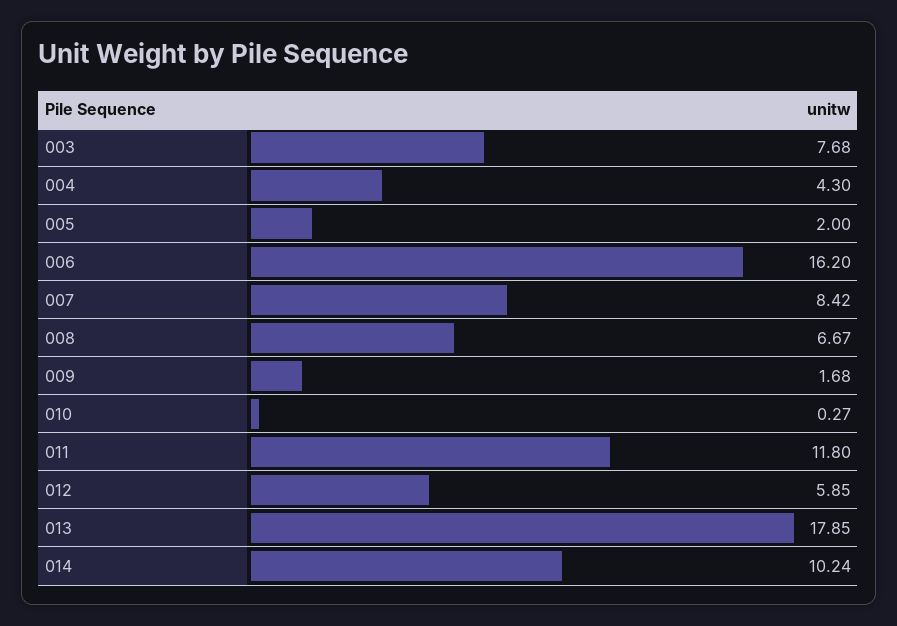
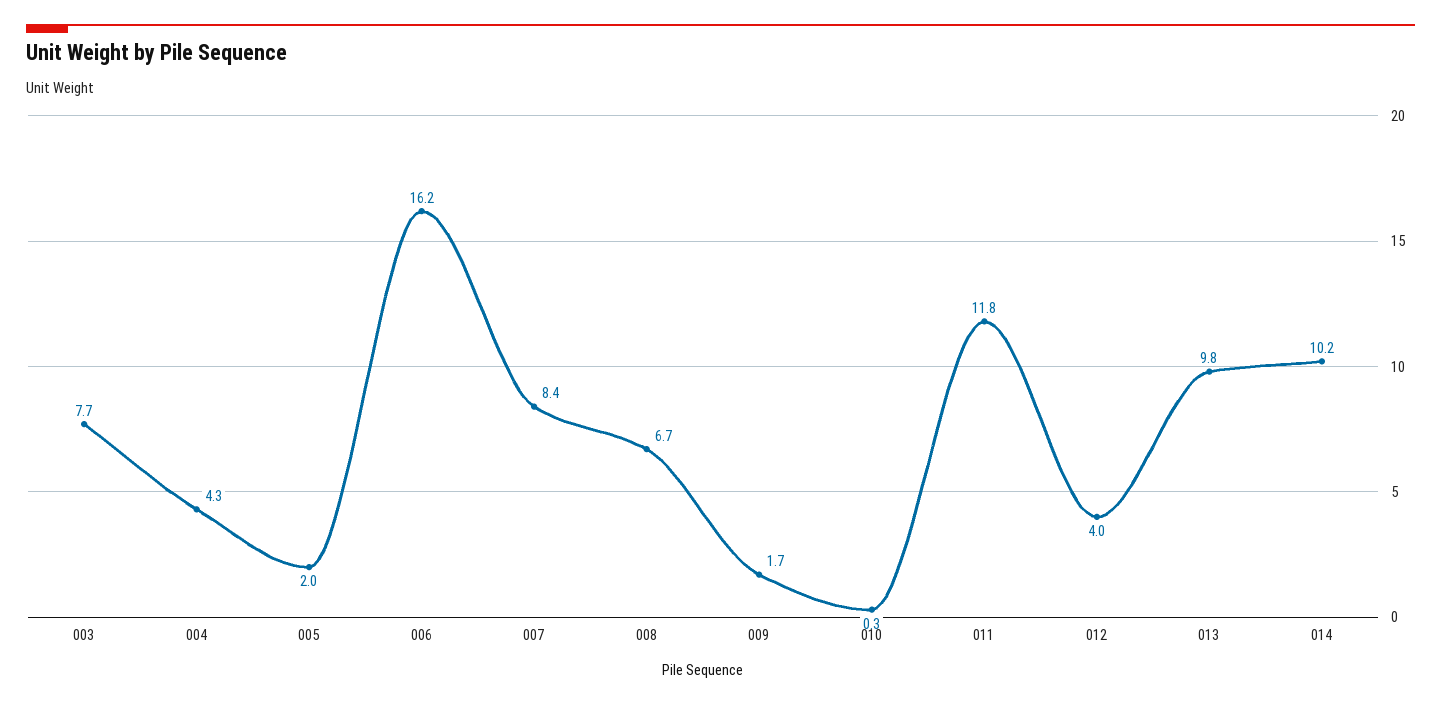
012: 5.85 -> 4
013: 17.85 -> 9.8

